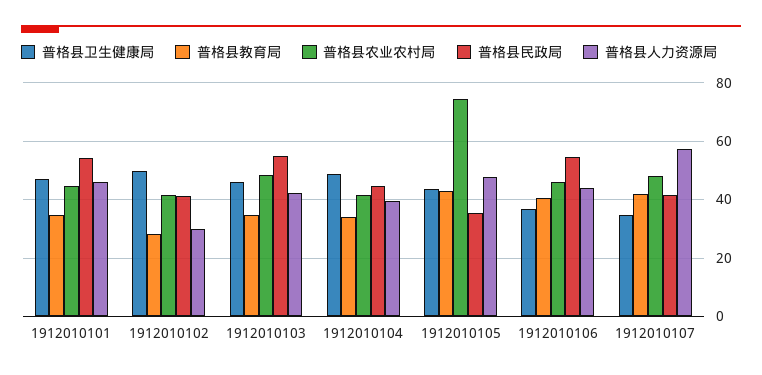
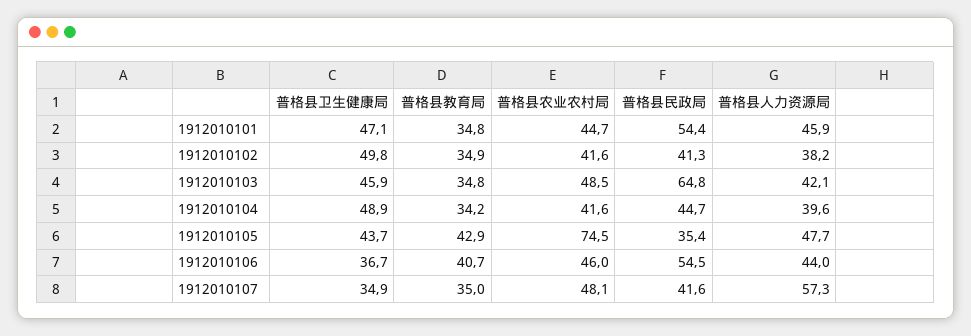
普格县教育局, 1912010102: 27.5 -> 34.9
普格县人力资源局, 1912010102: 30 -> 38.2
普格县民政局, 1912010103: 55 -> 64.8
普格县教育局, 1912010107: 42.5 -> 35

